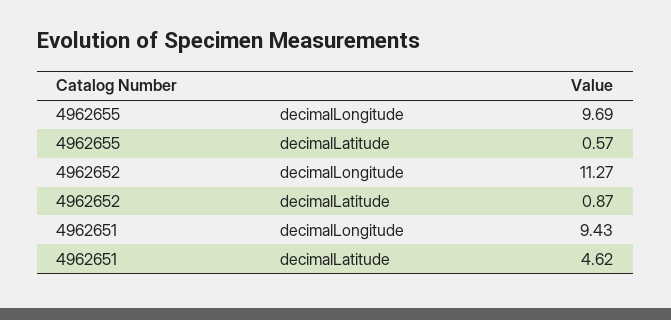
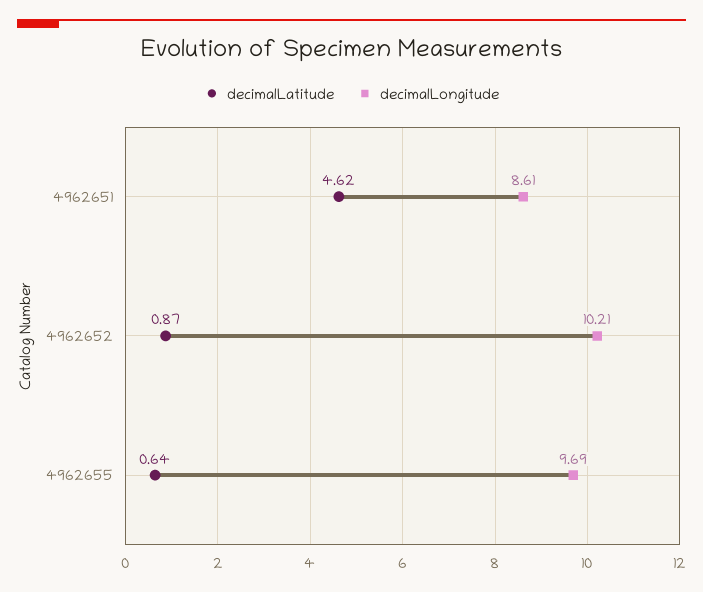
decimalLatitude, 4962655: 0.57 -> 0.64
decimalLongitude, 4962652: 11.27 -> 10.21
decimalLongitude, 4962651: 9.43 -> 8.61

